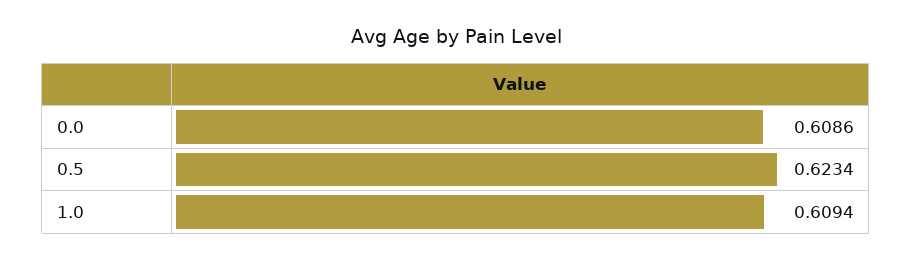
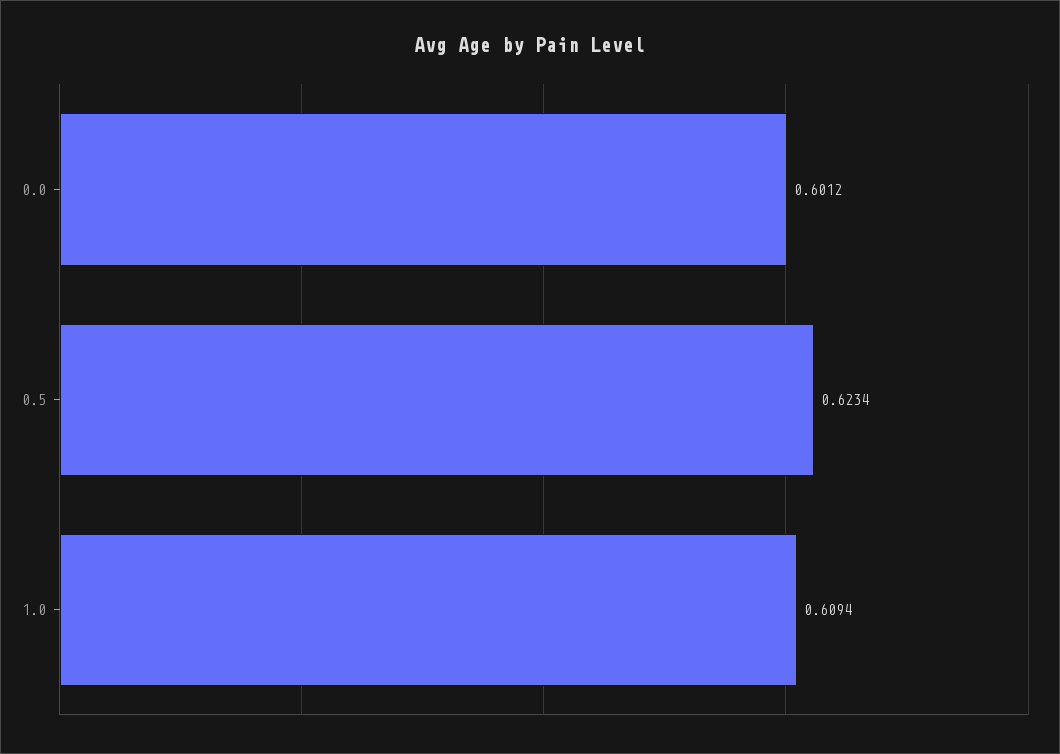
0.0: 0.6086 -> 0.6012

